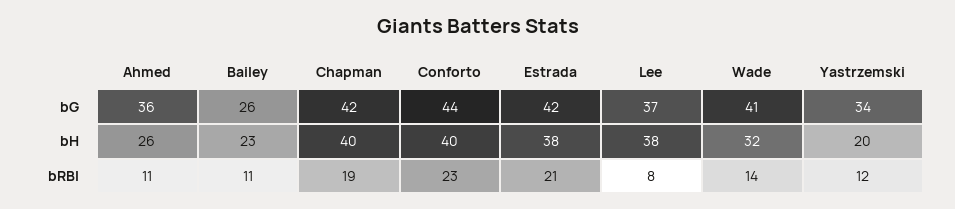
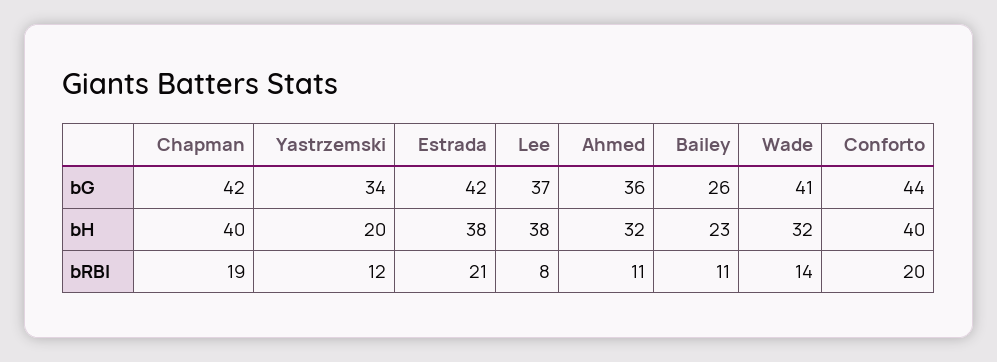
Ahmed, bH: 26 -> 32
Conforto, bRBI: 23 -> 20

